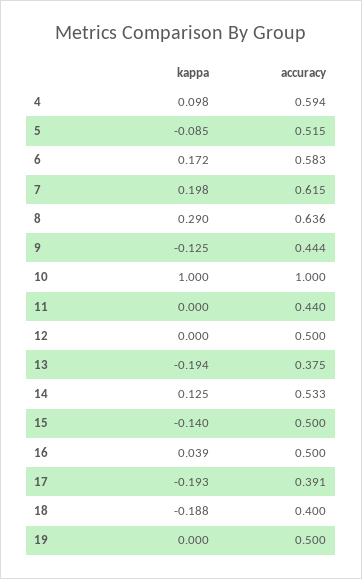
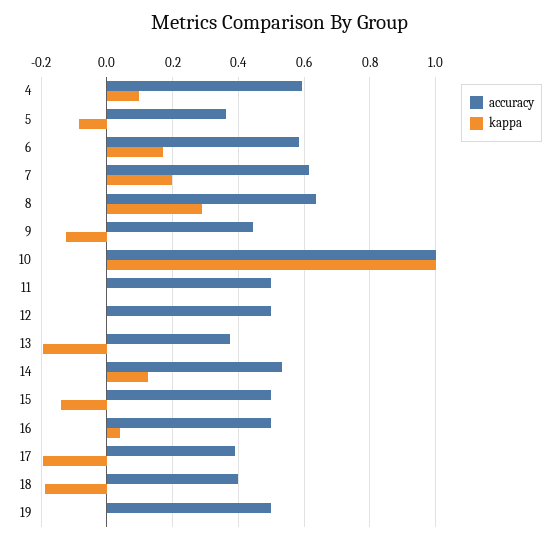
accuracy, 5: 0.515 -> 0.36
accuracy, 11: 0.44 -> 0.5

